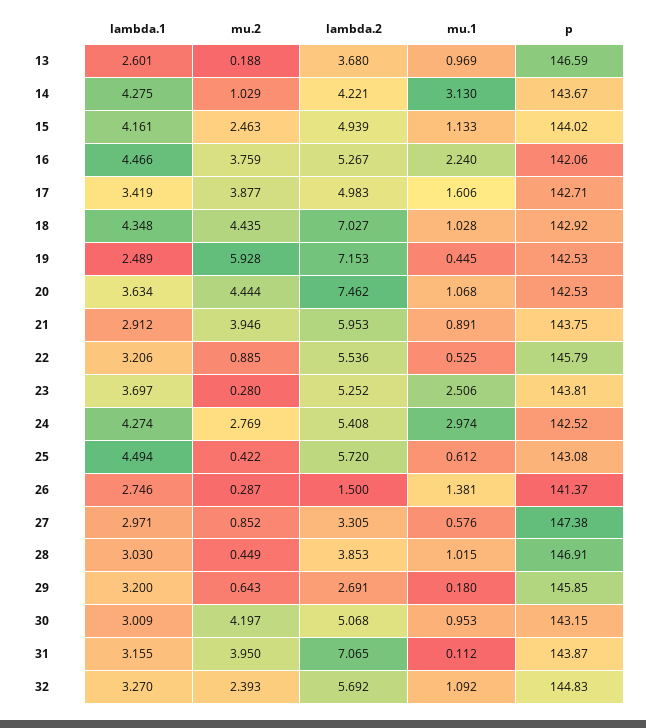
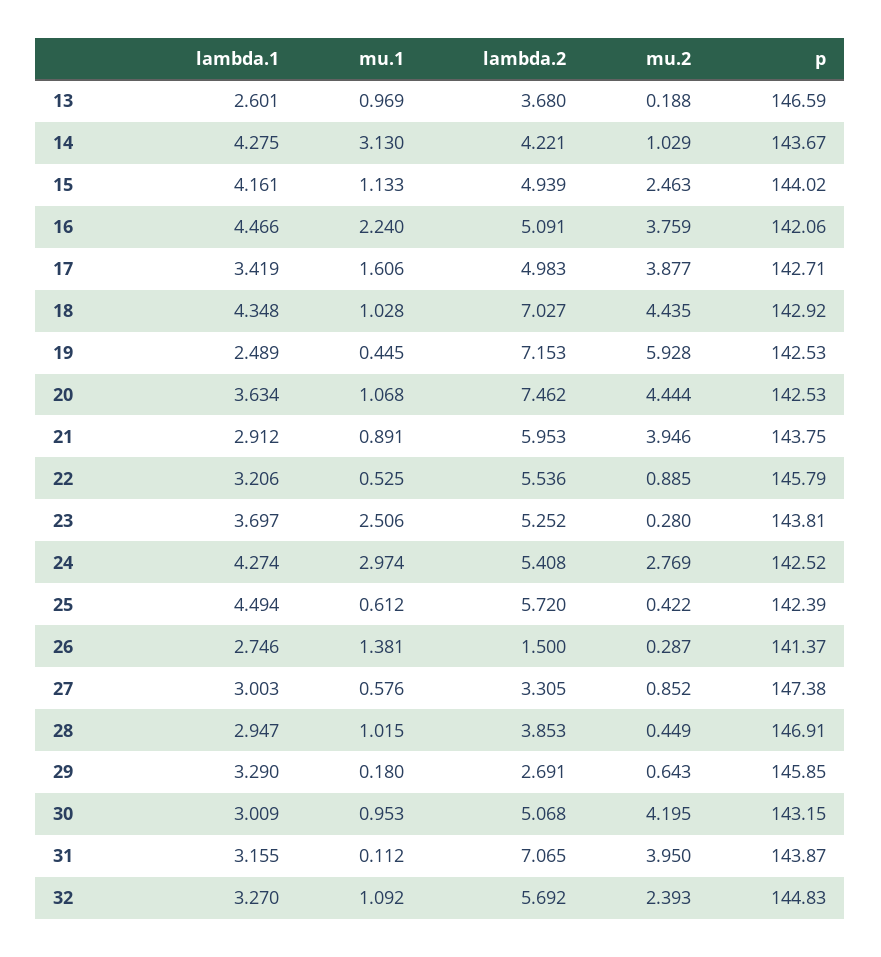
lambda.2, 16: 5.267 -> 5.091
p, 25: 143.08 -> 142.39
lambda.1, 27: 2.971 -> 3.003
lambda.1, 28: 3.03 -> 2.947
lambda.1, 29: 3.2 -> 3.29
mu.2, 30: 4.197 -> 4.195

